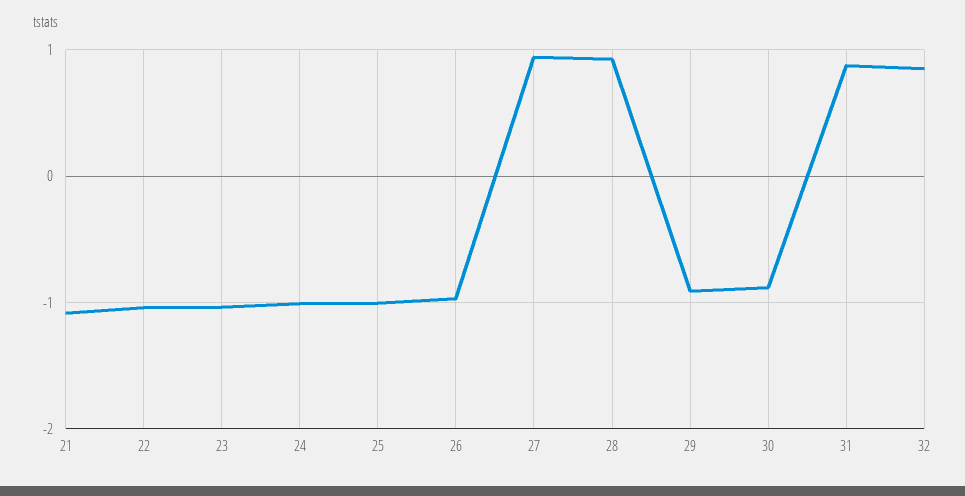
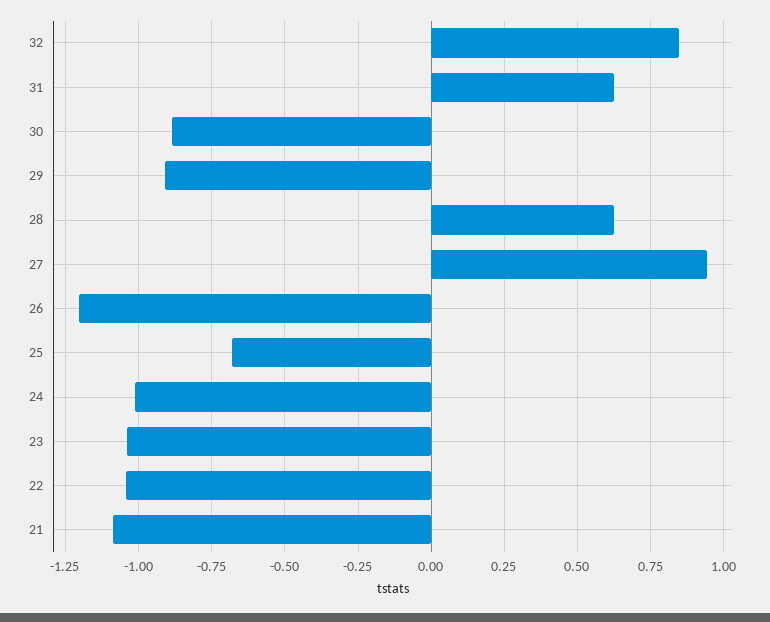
25: -1 -> -0.675
26: -1 -> -1.2
28: 0.9 -> 0.625
31: 0.9 -> 0.625

